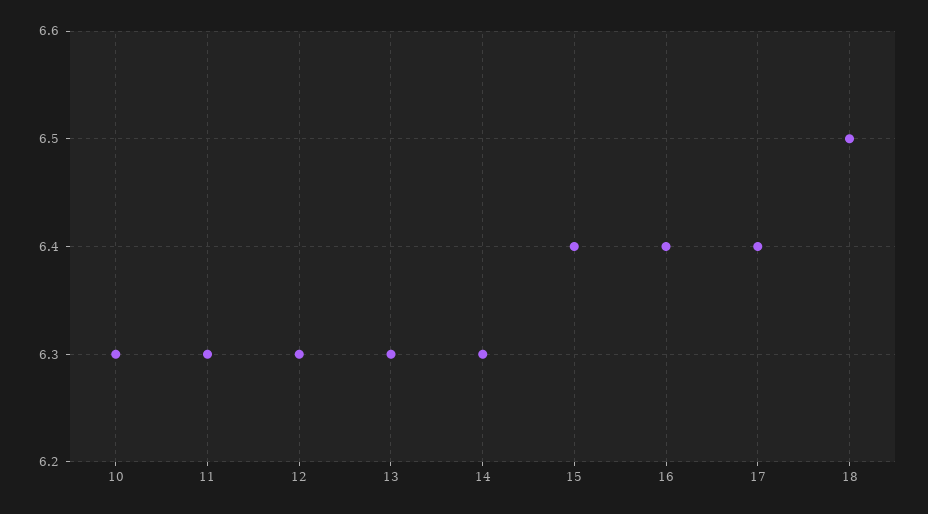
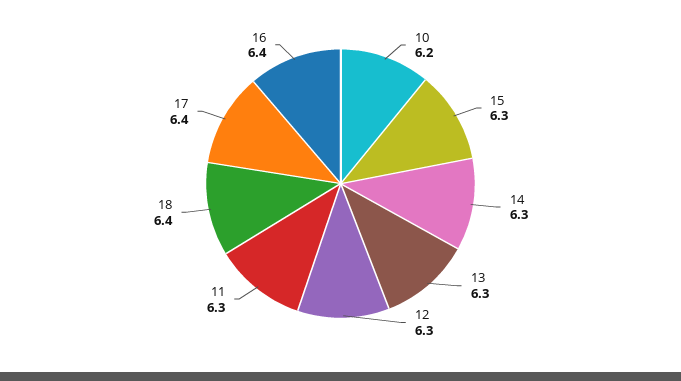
10: 6.3 -> 6.2
15: 6.4 -> 6.3
18: 6.5 -> 6.4

